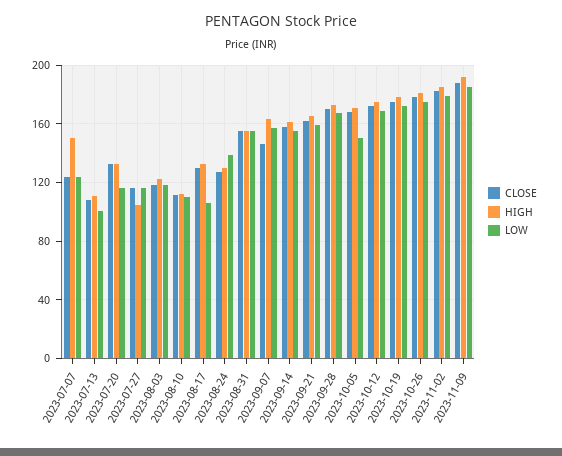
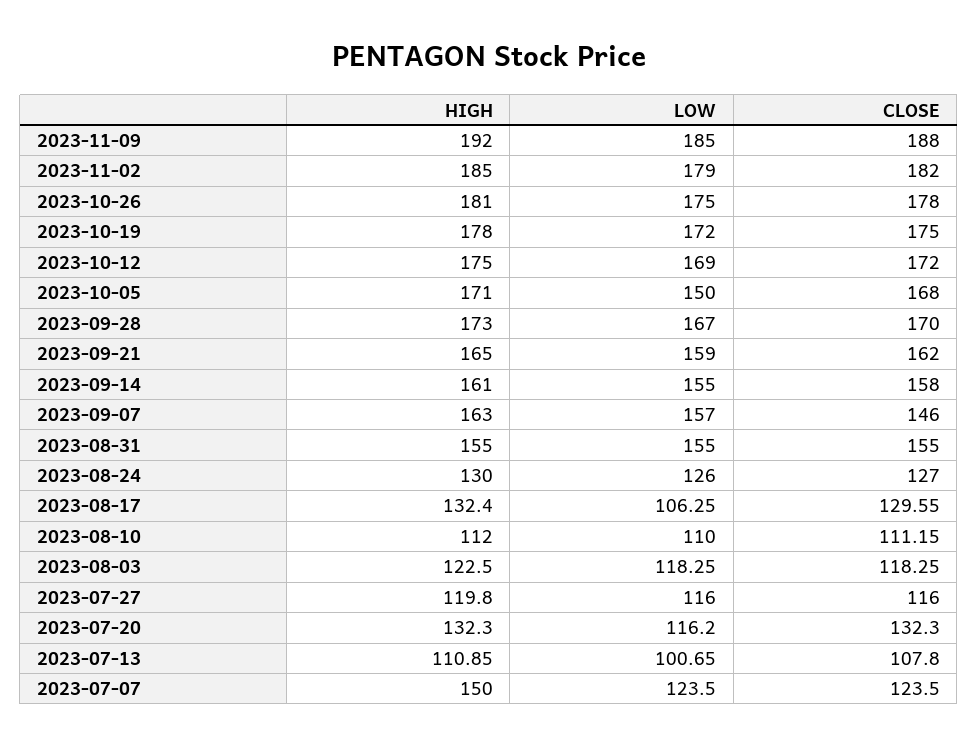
HIGH, 2023-07-27: 105 -> 119.8
LOW, 2023-08-24: 140 -> 126

